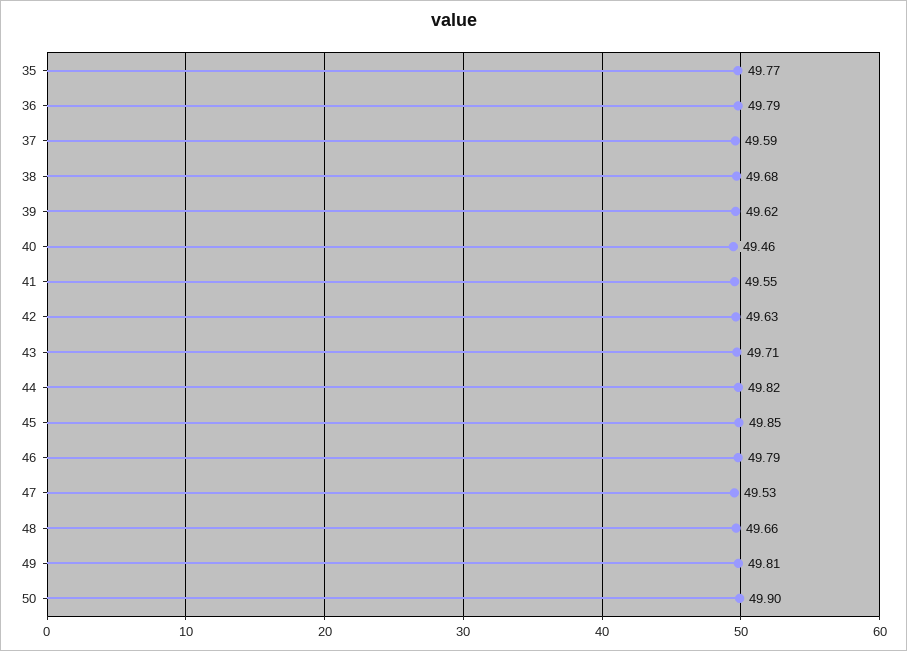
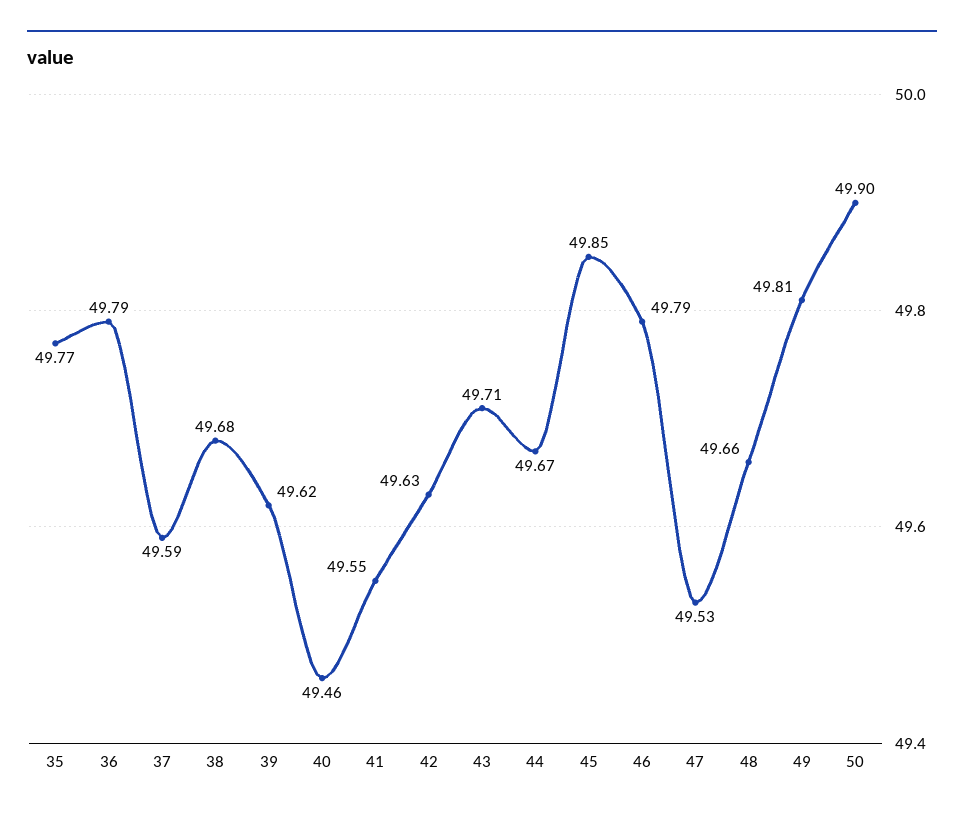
44: 49.82 -> 49.67

